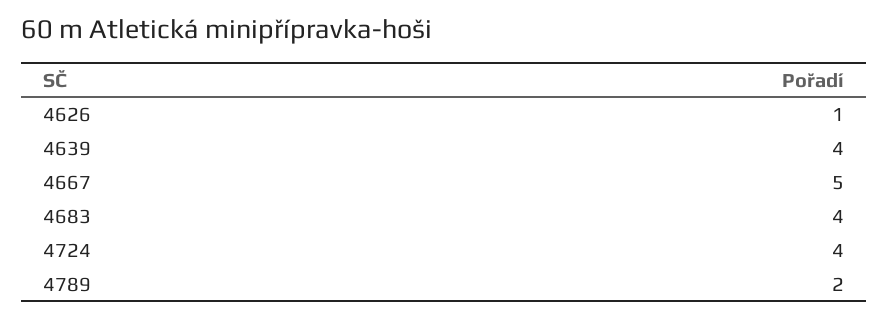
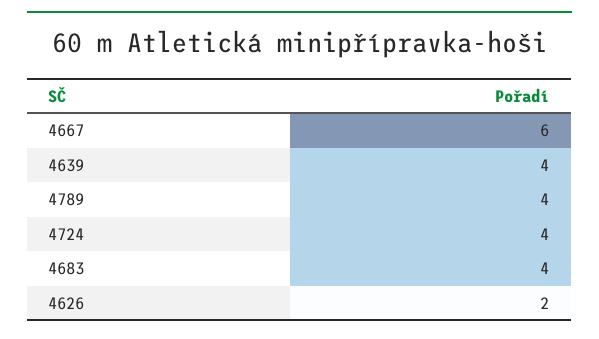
4626: 1 -> 2
4667: 5 -> 6
4789: 2 -> 4

